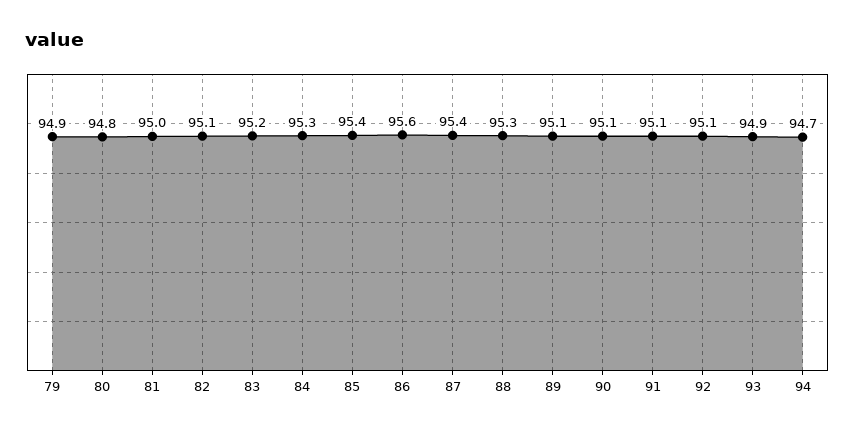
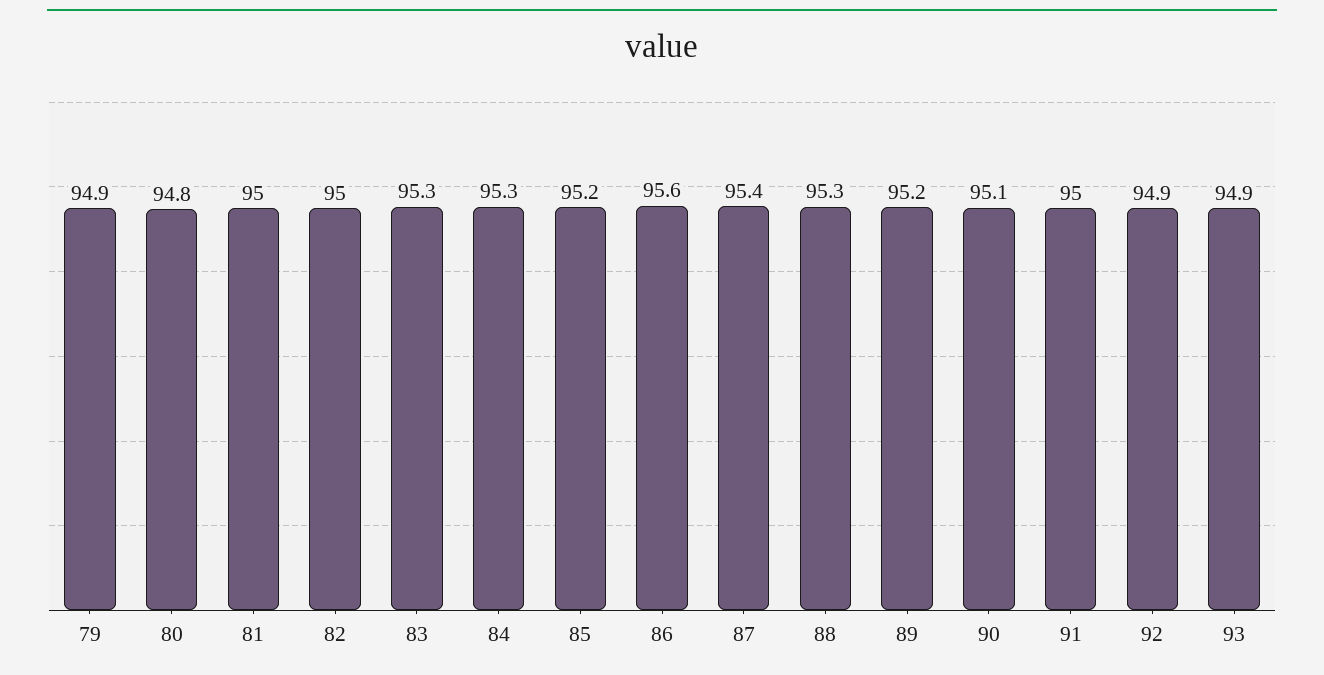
82: 95.1 -> 95
83: 95.2 -> 95.3
85: 95.4 -> 95.2
89: 95.1 -> 95.2
91: 95.1 -> 95
92: 95.1 -> 94.9
94: 94.7 -> none

